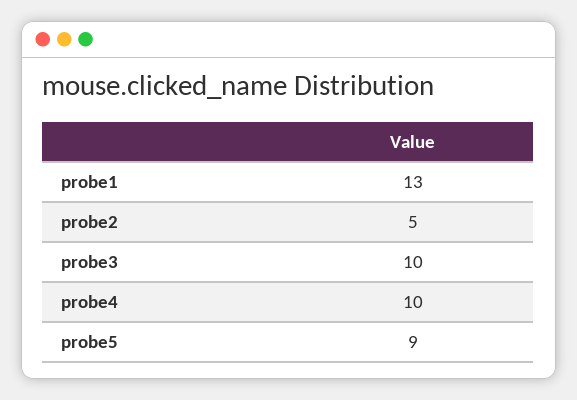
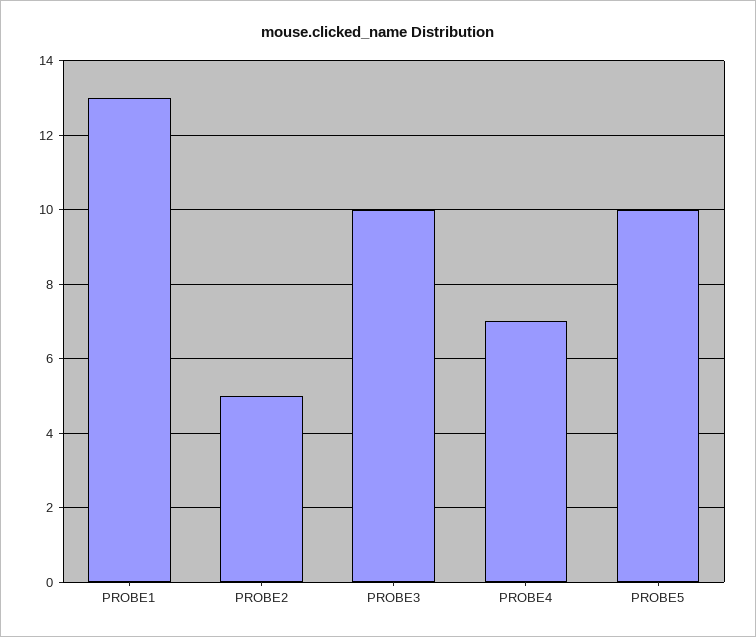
probe4: 10 -> 7
probe5: 9 -> 10

